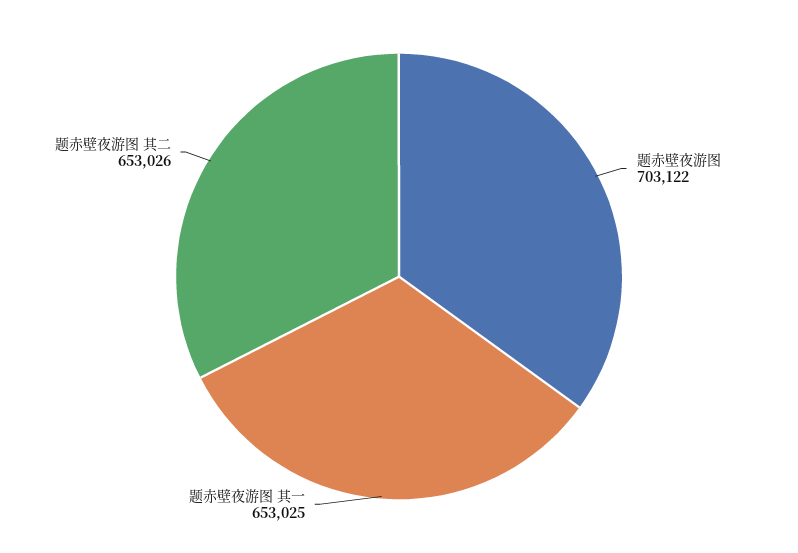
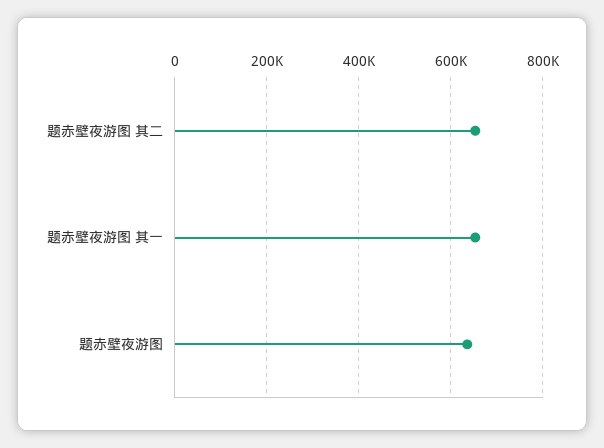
题赤壁夜游图: 703122 -> 640000

